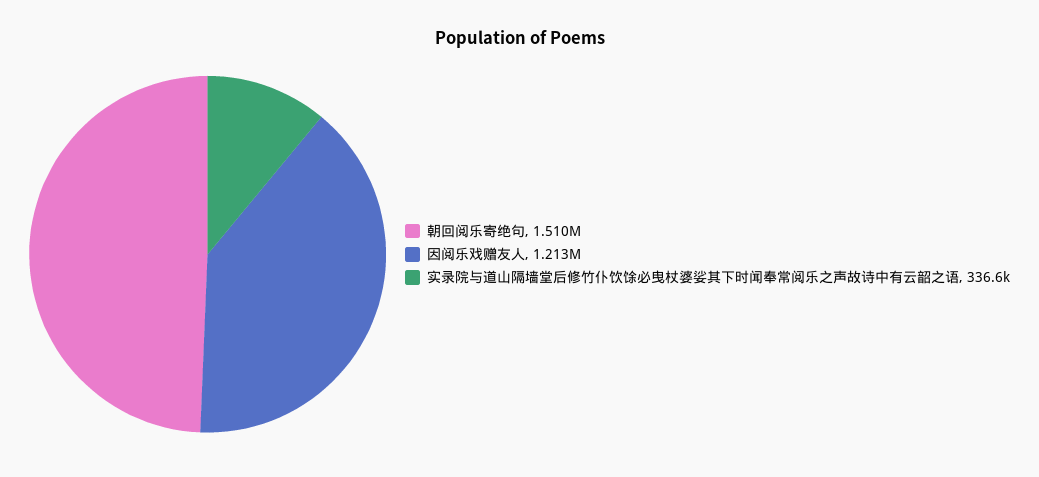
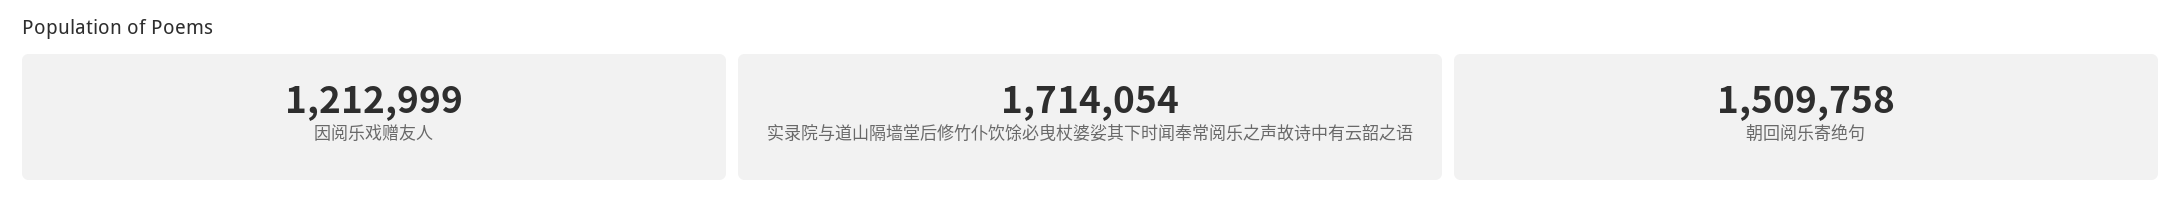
实录院与道山隔墙堂后修竹仆饮馀必曳杖婆娑其下时闻奉常阅乐之声故诗中有云韶之语: 336600 -> 1714054

